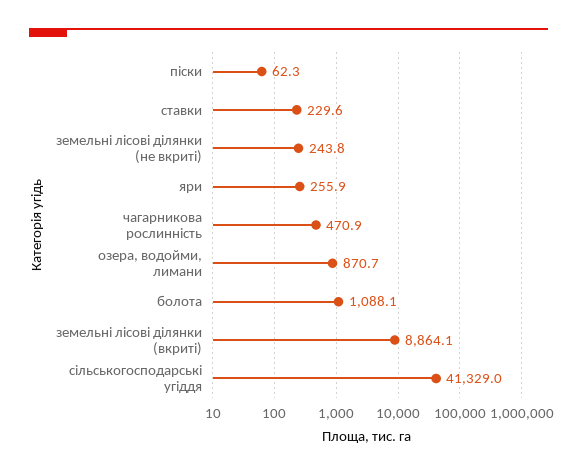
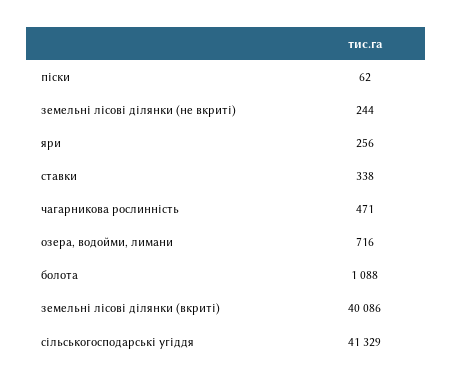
ставки: 229.6 -> 338
озера, водойми, лимани: 870.7 -> 716
земельні лісові ділянки (вкриті): 8864.1 -> 40086

